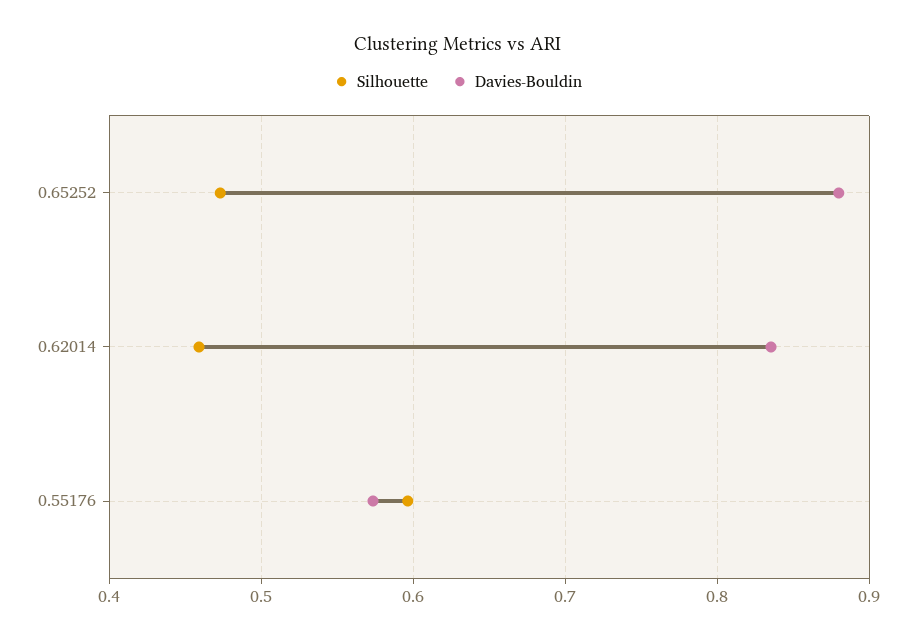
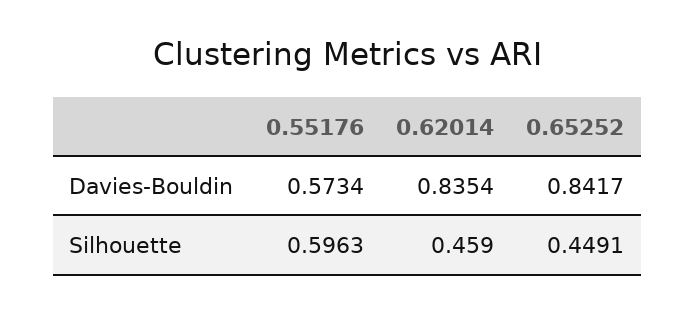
Silhouette, 0.65252: 0.47 -> 0.4491
Davies-Bouldin, 0.65252: 0.88 -> 0.8417

